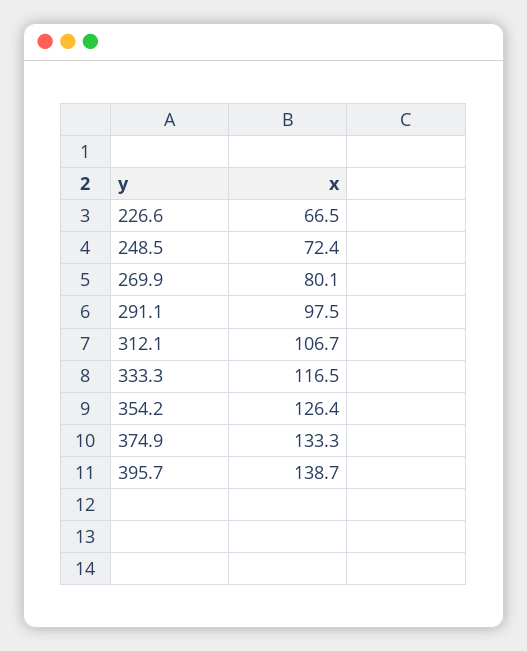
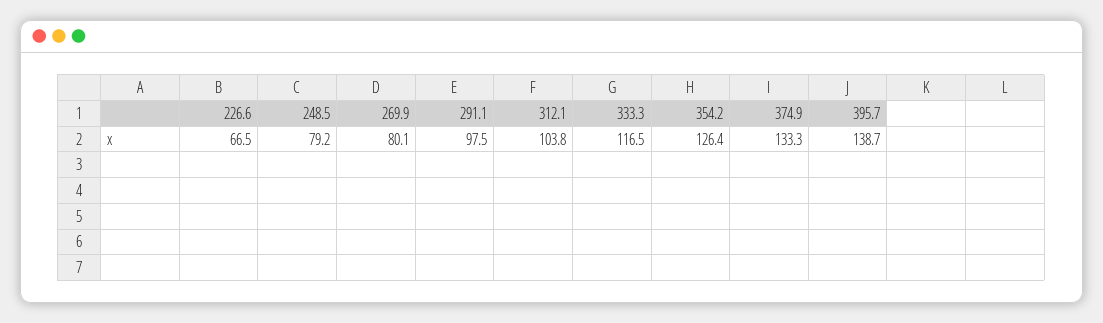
248.5: 72.4 -> 79.2
312.1: 106.7 -> 103.8

